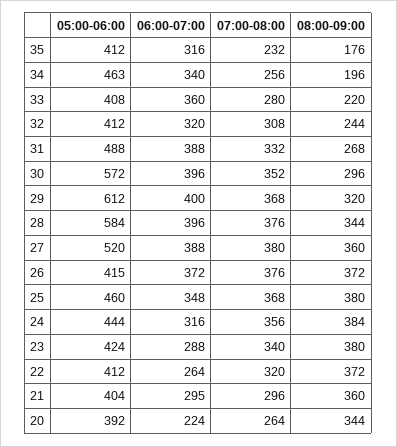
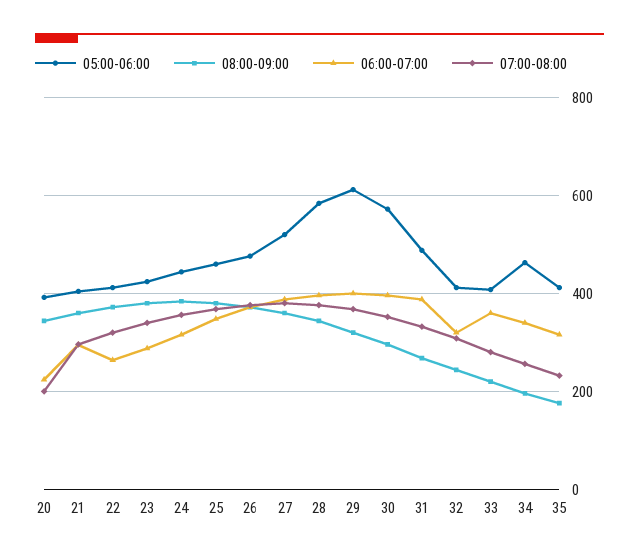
05:00-06:00, 26: 415 -> 480
07:00-08:00, 20: 264 -> 200

